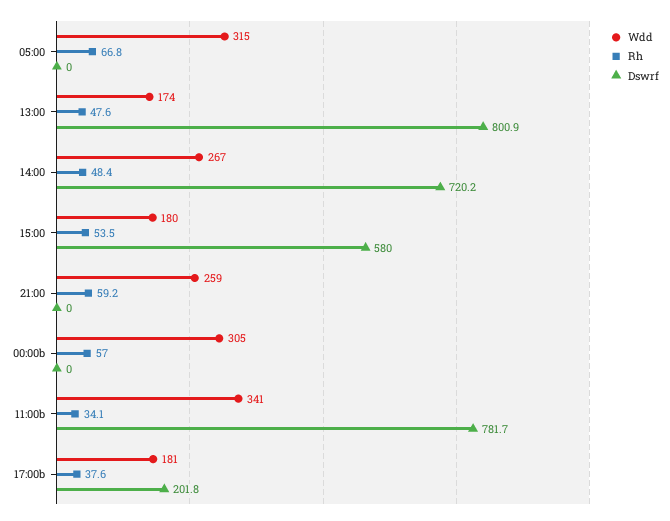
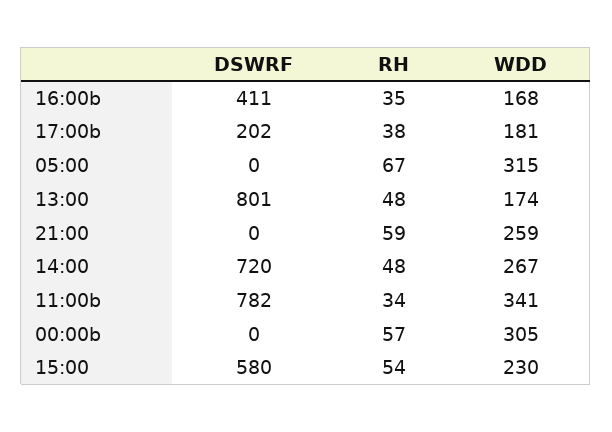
Wdd, 15:00: 180 -> 230
Dswrf, 16:00b: none -> 411
Rh, 16:00b: none -> 35
Wdd, 16:00b: none -> 168

